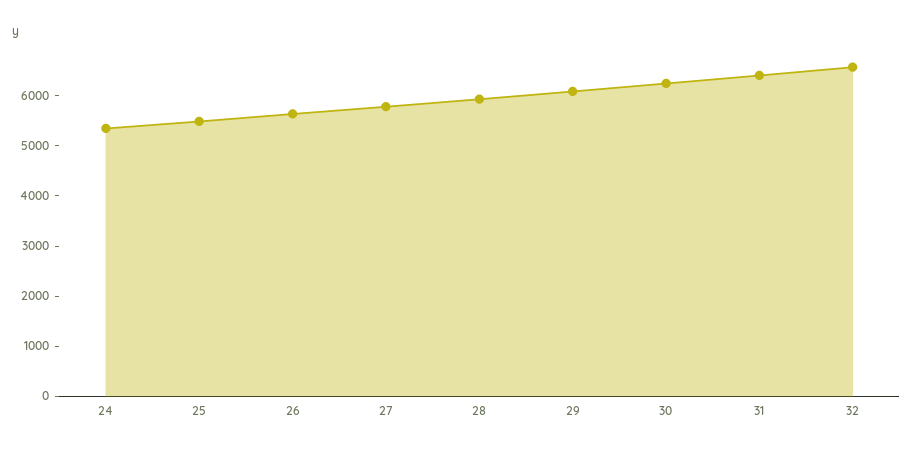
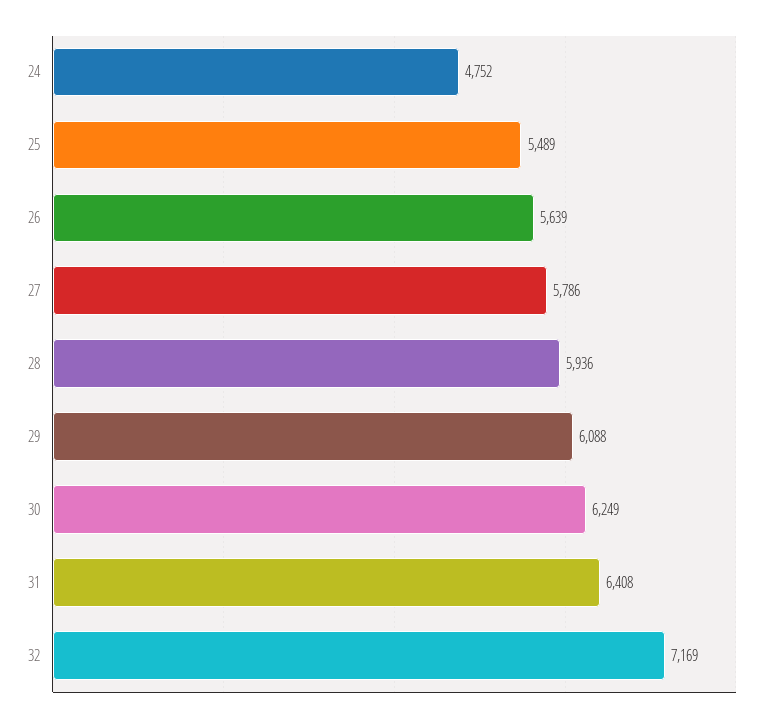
24: 5400 -> 4752
32: 6600 -> 7169

